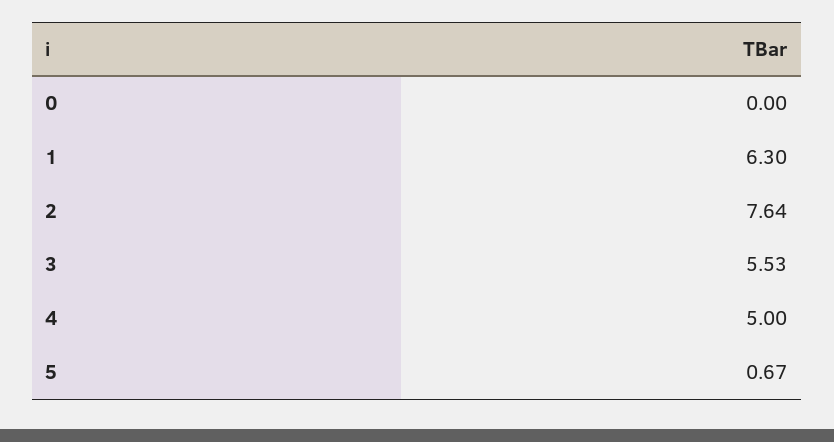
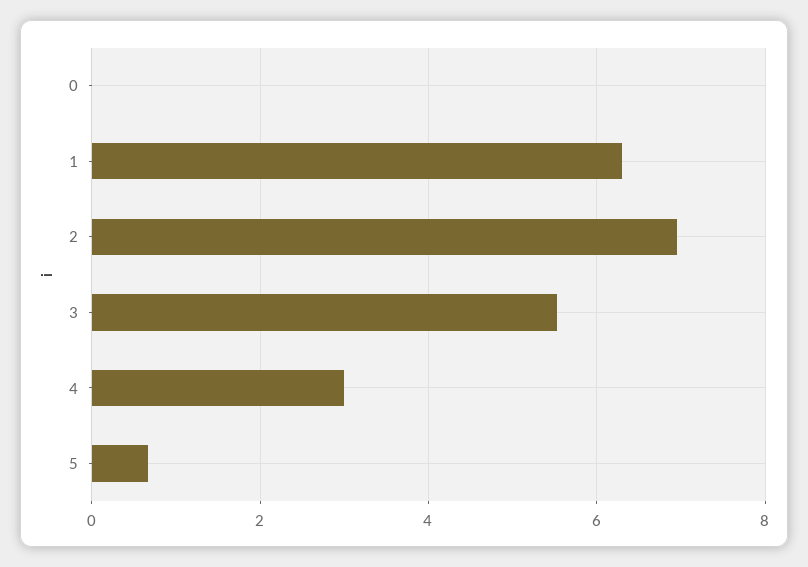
2: 7.64 -> 7
4: 5 -> 3

